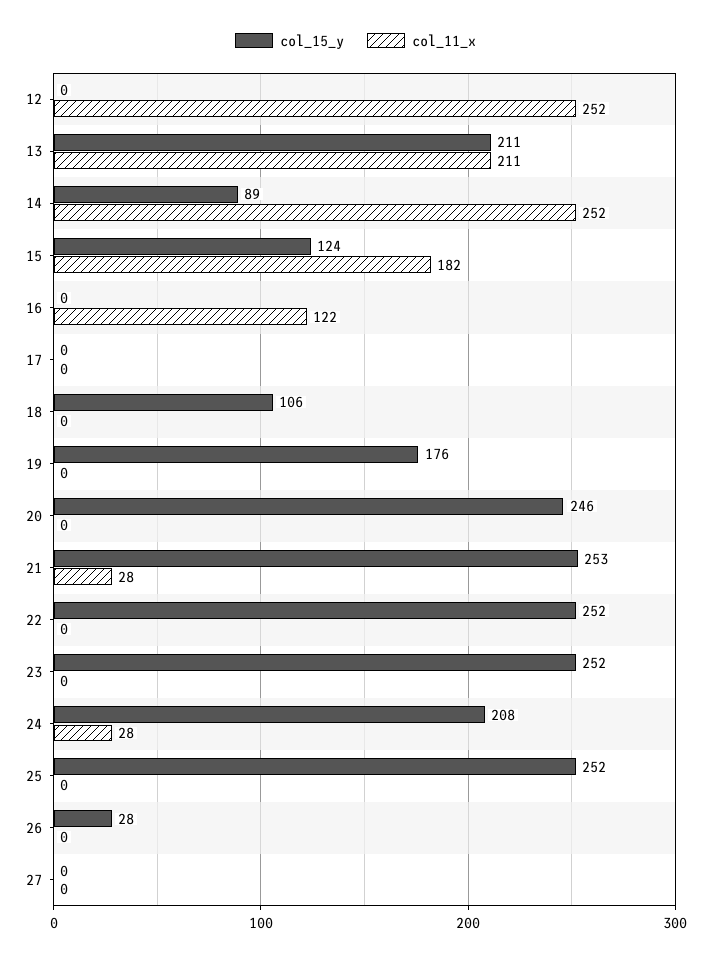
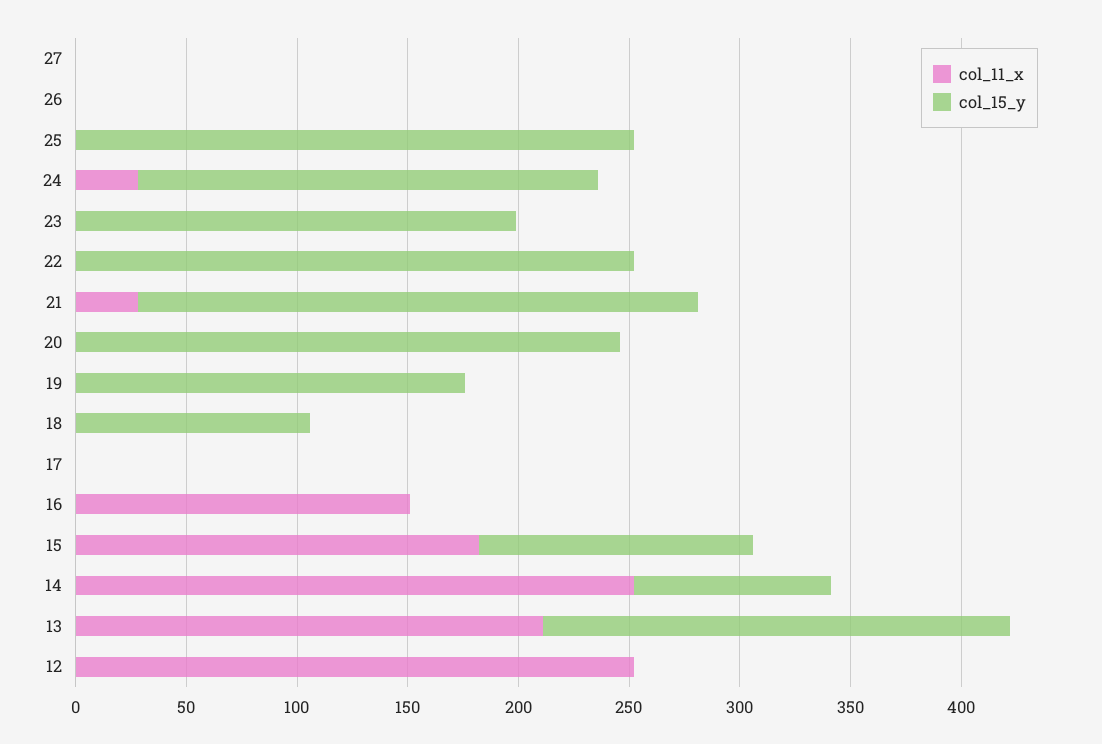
col_11_x, 16: 122 -> 150
col_15_y, 23: 252 -> 200
col_15_y, 26: 28 -> 0

